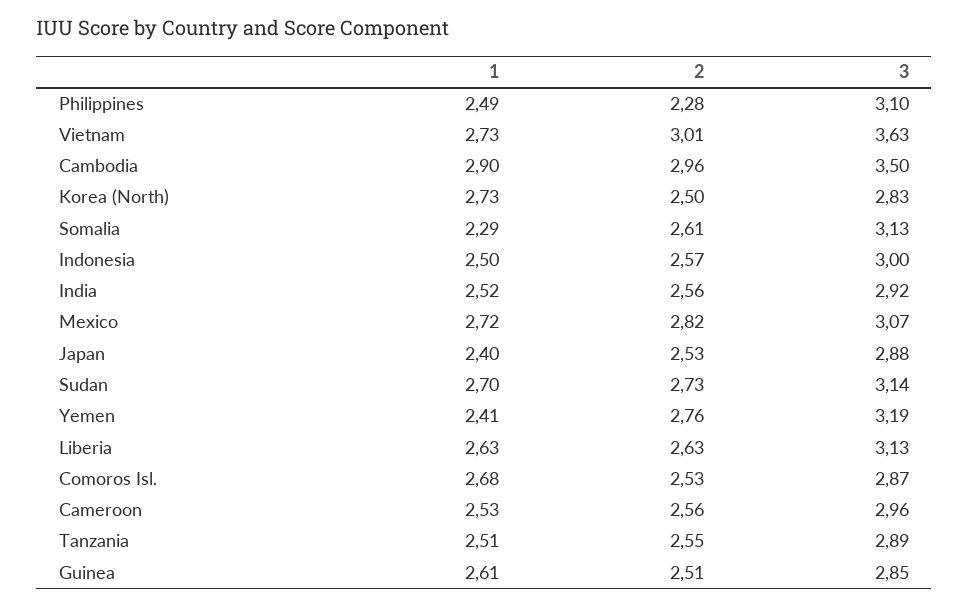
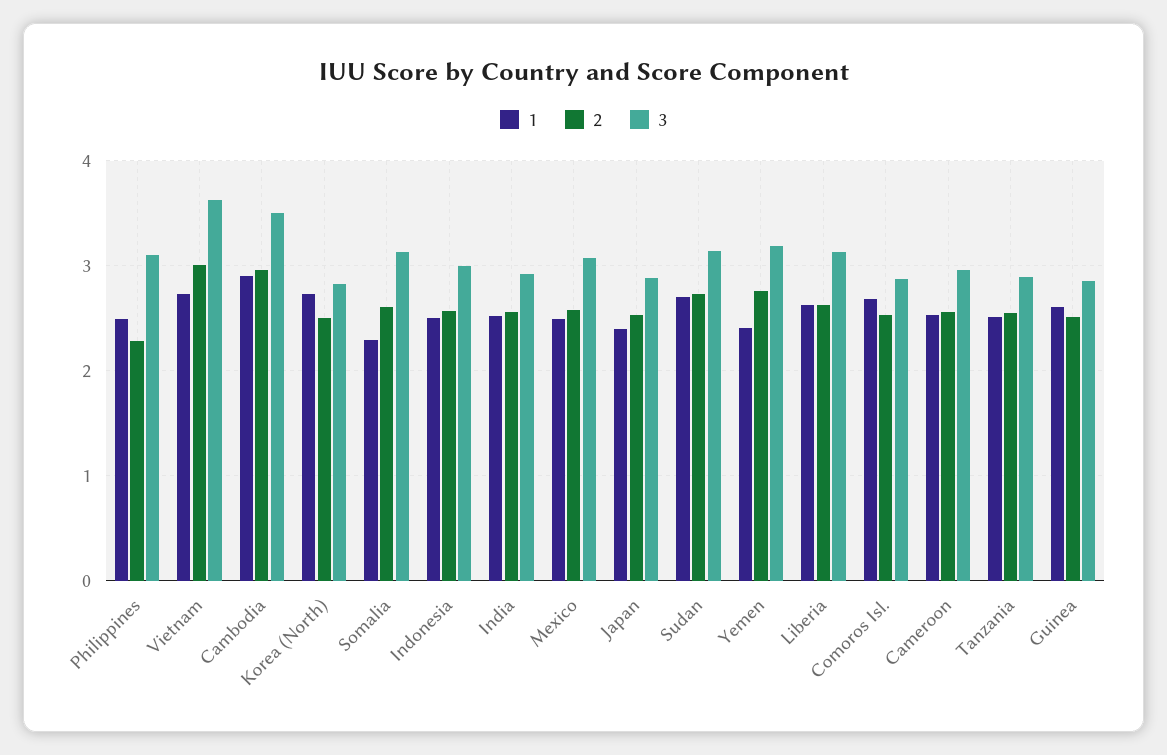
1, Mexico: 2.72 -> 2.5
2, Mexico: 2.82 -> 2.6

